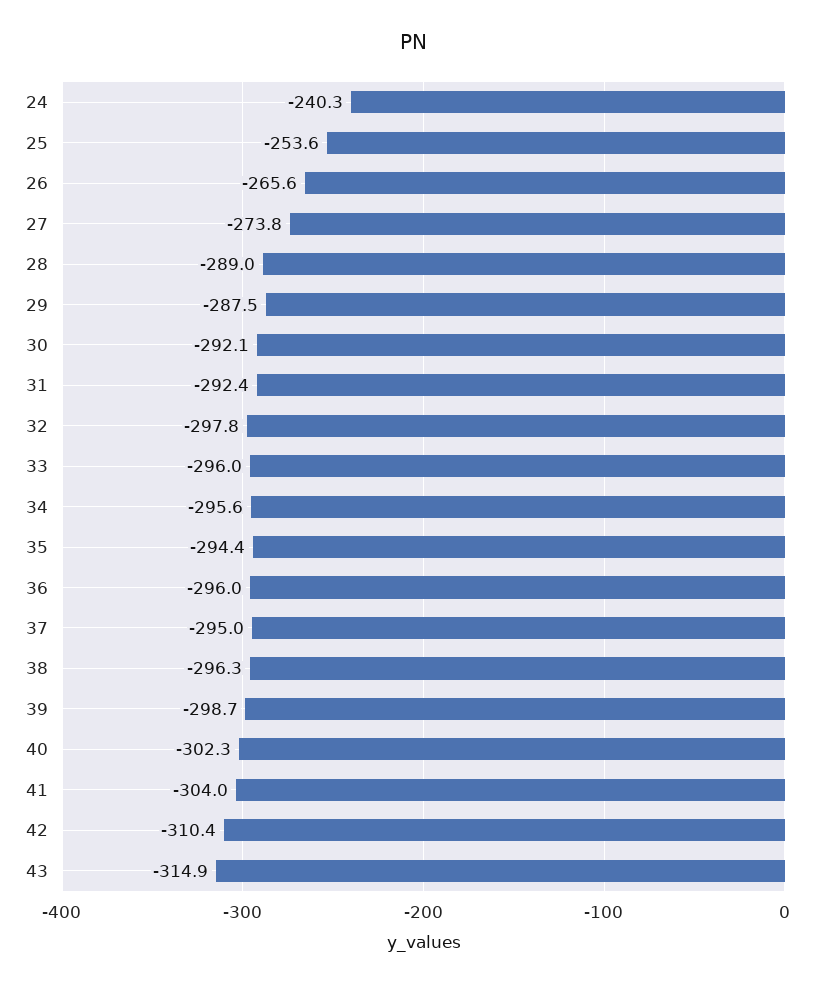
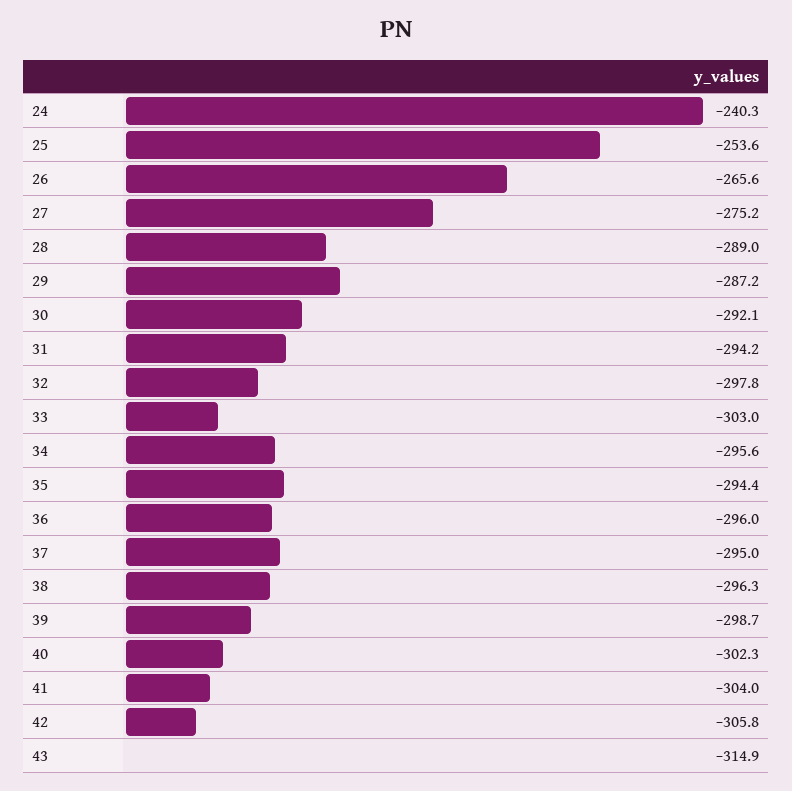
27: -273.8 -> -275.2
29: -287.5 -> -287.2
31: -292.4 -> -294.2
33: -296 -> -303
42: -310.4 -> -305.8

